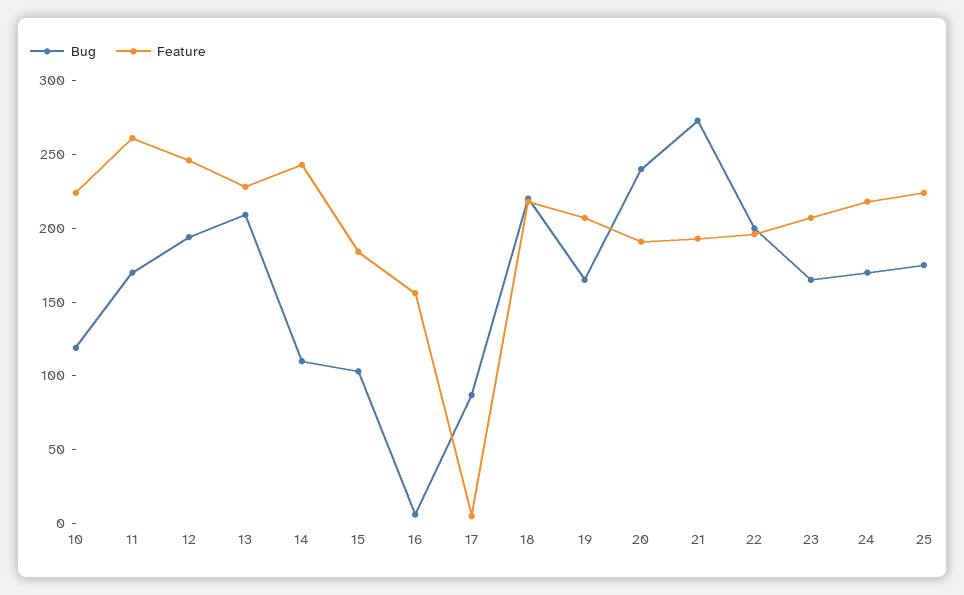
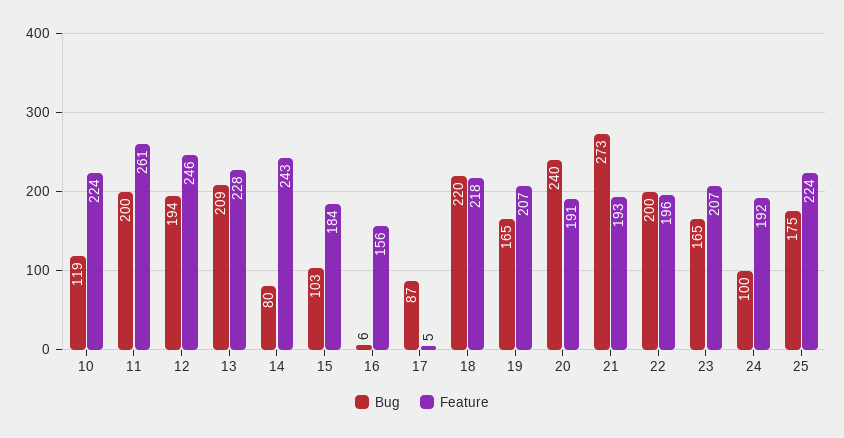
Bug, 11: 170 -> 200
Bug, 14: 110 -> 80
Bug, 24: 170 -> 100
Feature, 24: 220 -> 192

